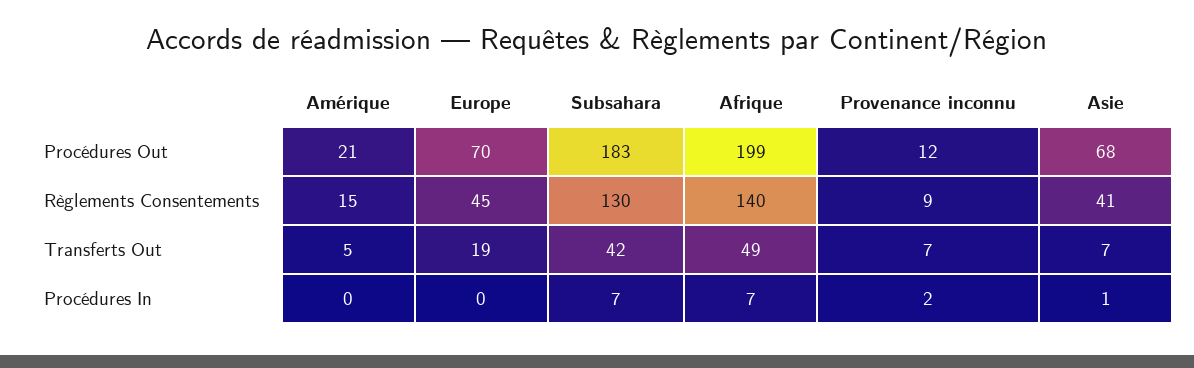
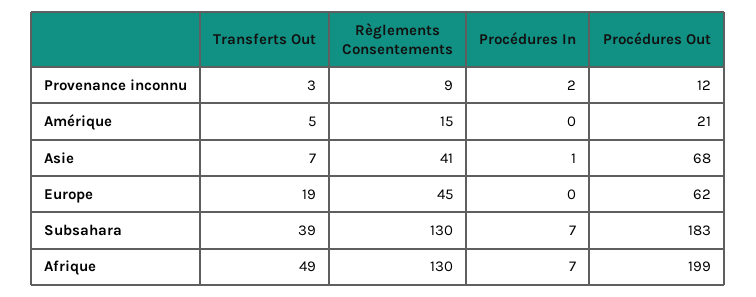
Europe, Procédures Out: 70 -> 62
Afrique, Règlements Consentements: 140 -> 130
Subsahara, Transferts Out: 42 -> 39
Provenance inconnu, Transferts Out: 7 -> 3

